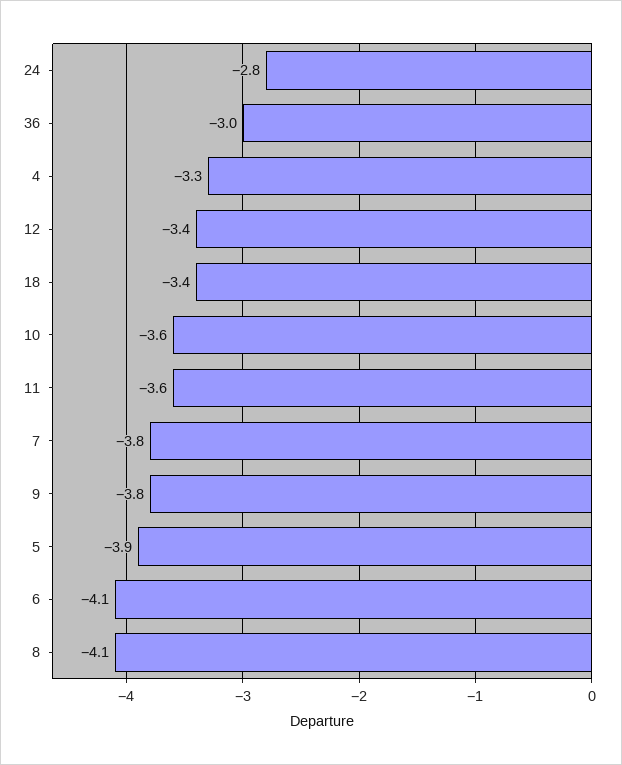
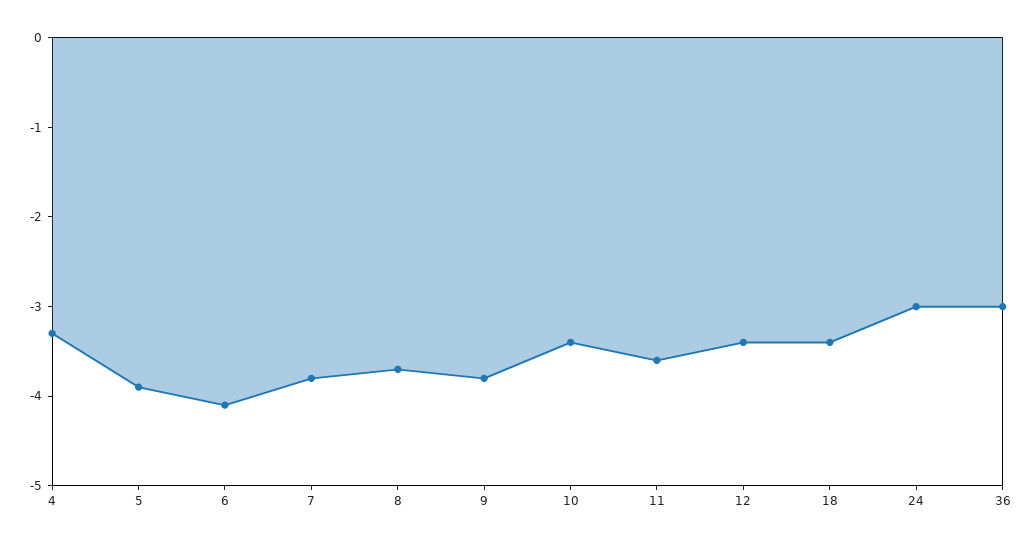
24: -2.8 -> -3
10: -3.6 -> -3.4
8: -4.1 -> -3.7

